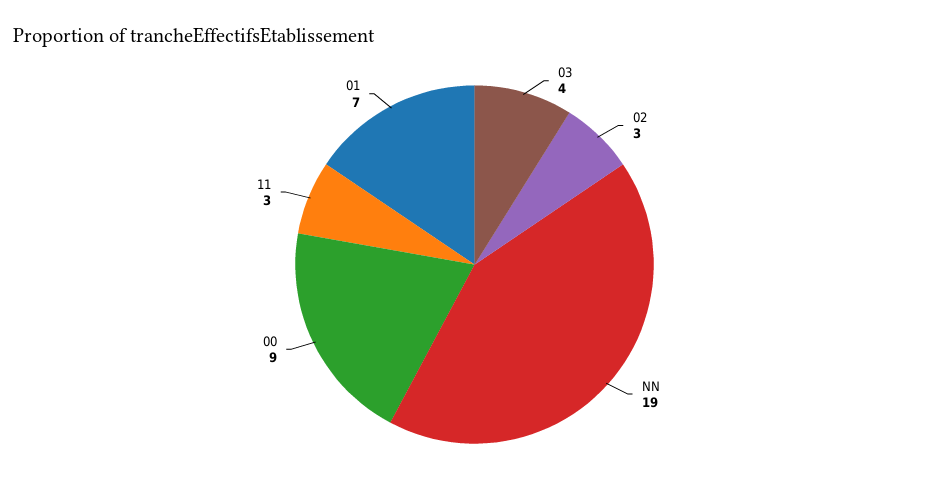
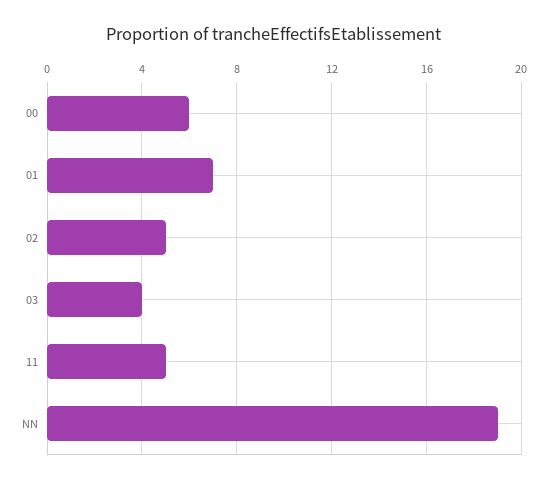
02: 3 -> 5
00: 9 -> 6
11: 3 -> 5

